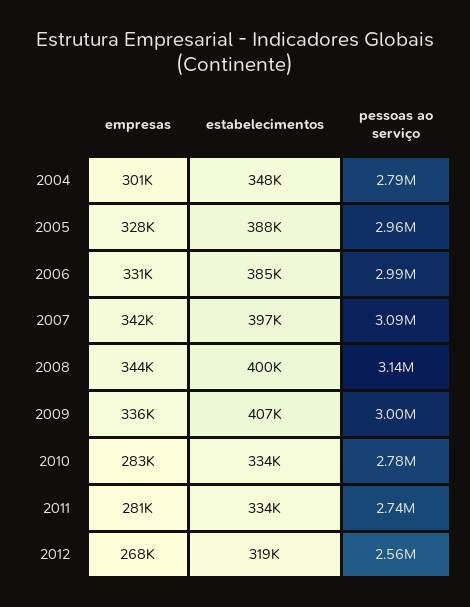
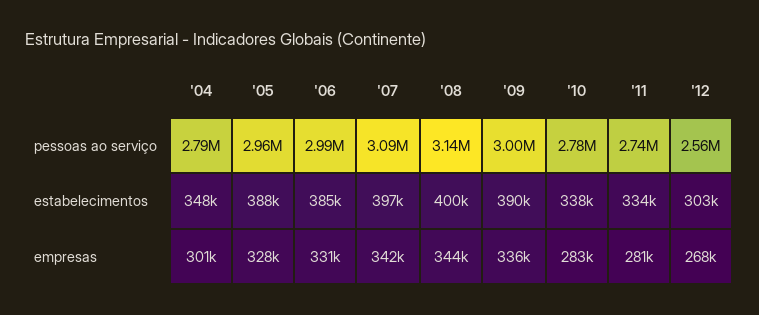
estabelecimentos, 2009: 407000 -> 390000
estabelecimentos, 2010: 334000 -> 338000
estabelecimentos, 2012: 319000 -> 303000

